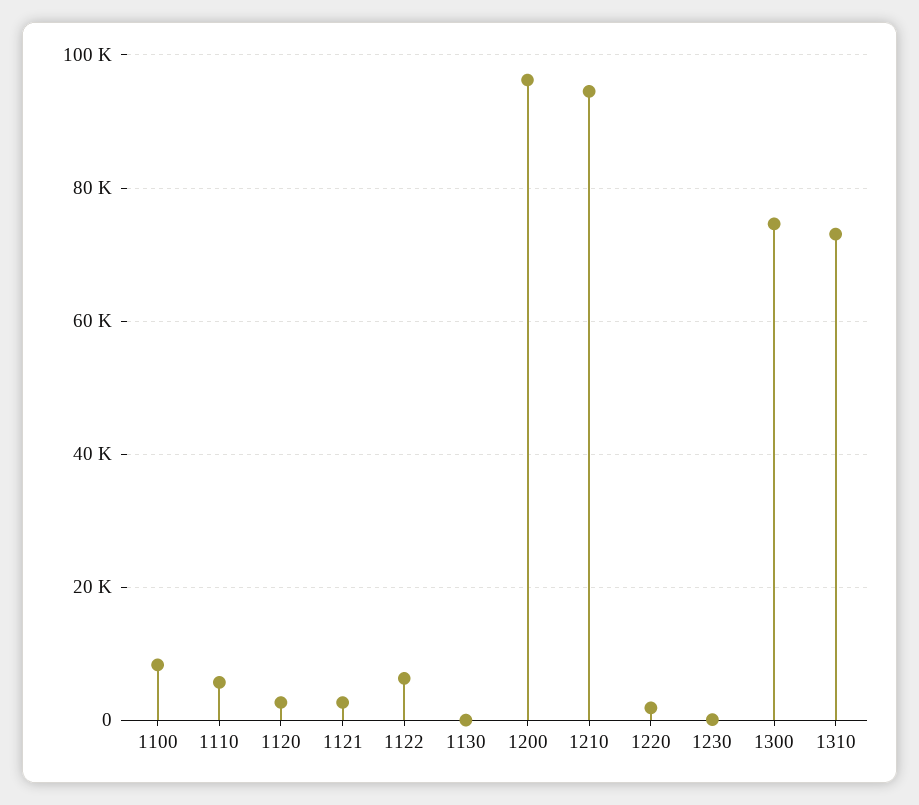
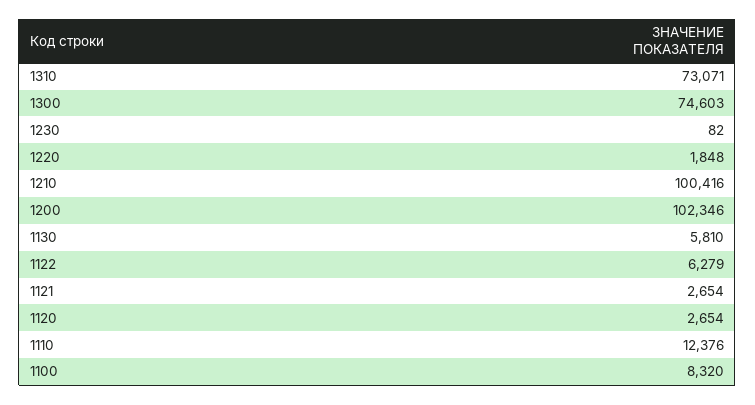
1110: 6000 -> 12376
1130: 0 -> 5810
1200: 96000 -> 102346
1210: 94000 -> 100416

